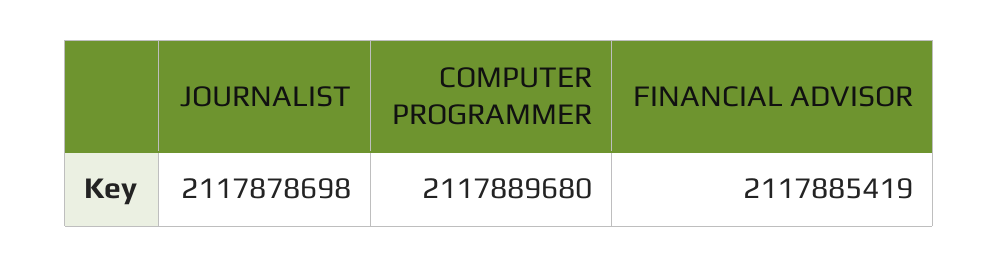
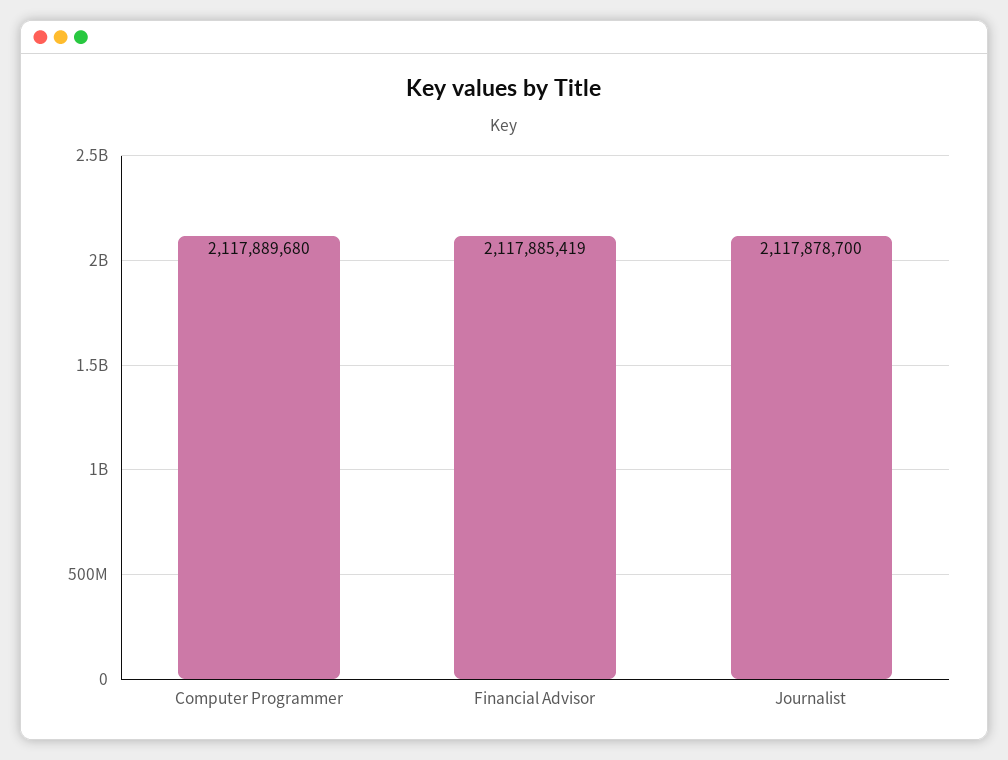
JOURNALIST: 2117878698 -> 2117878700

